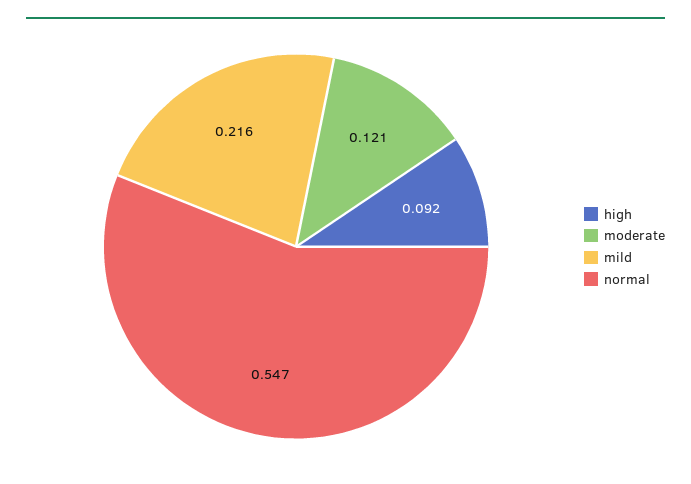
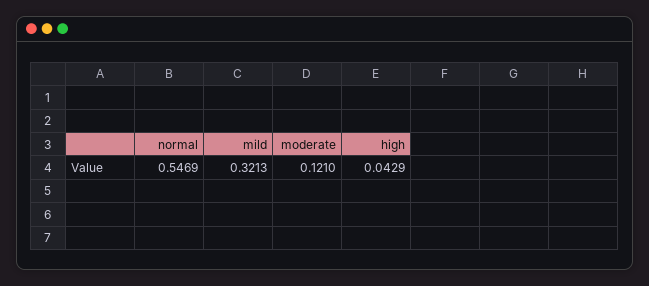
high: 0.092 -> 0.0429
mild: 0.216 -> 0.3213

